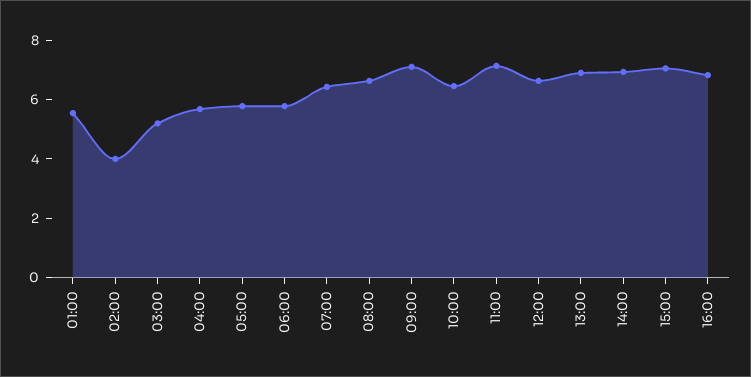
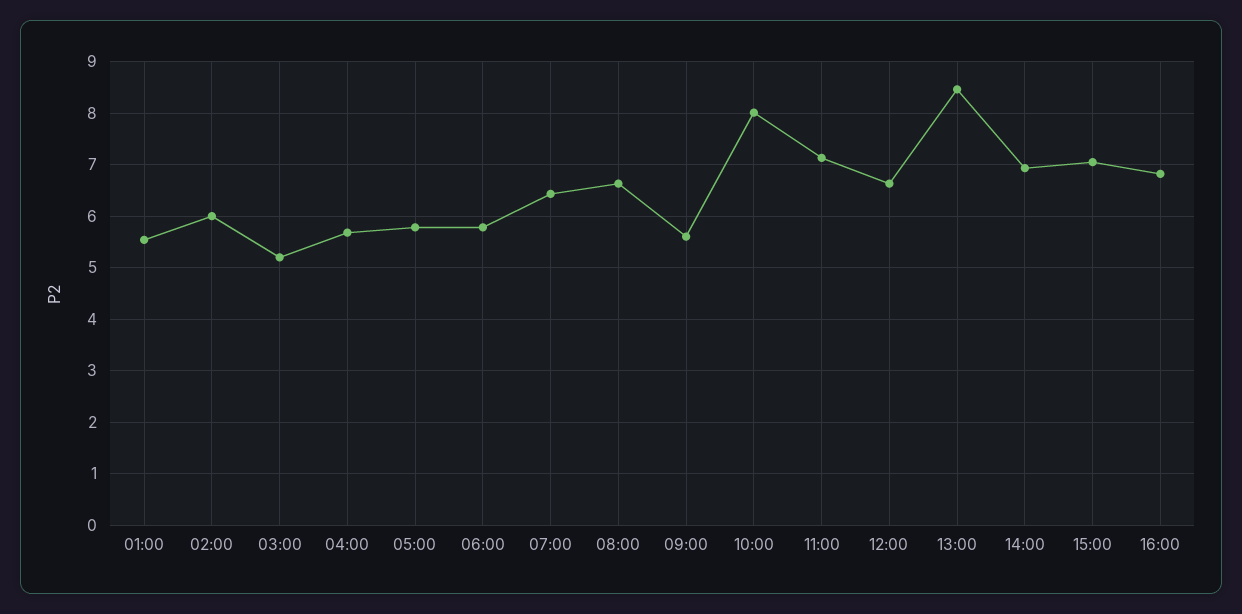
02:00: 4 -> 6
09:00: 7 -> 5.6
10:00: 6.5 -> 8
13:00: 7 -> 8.4

